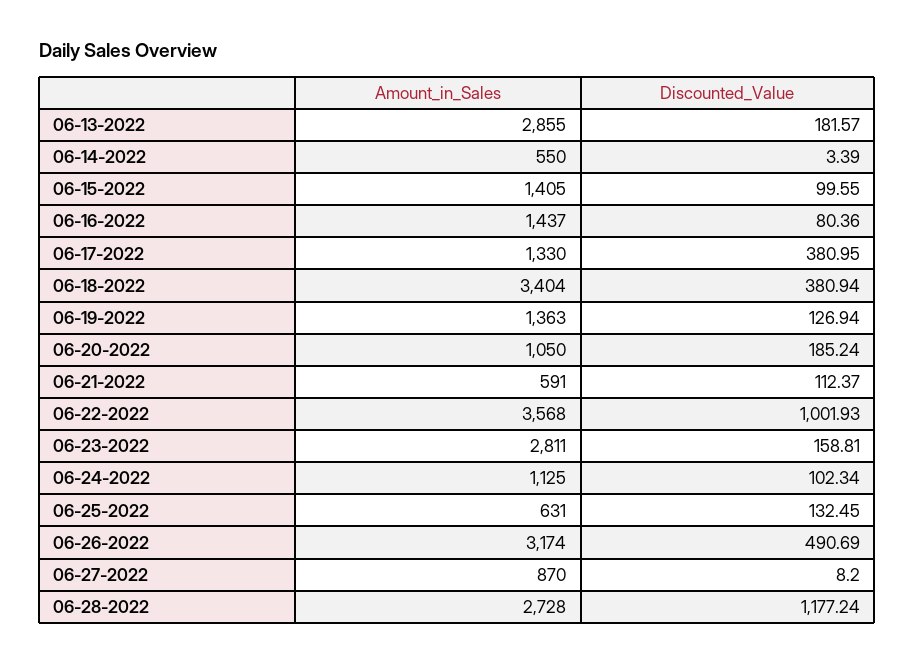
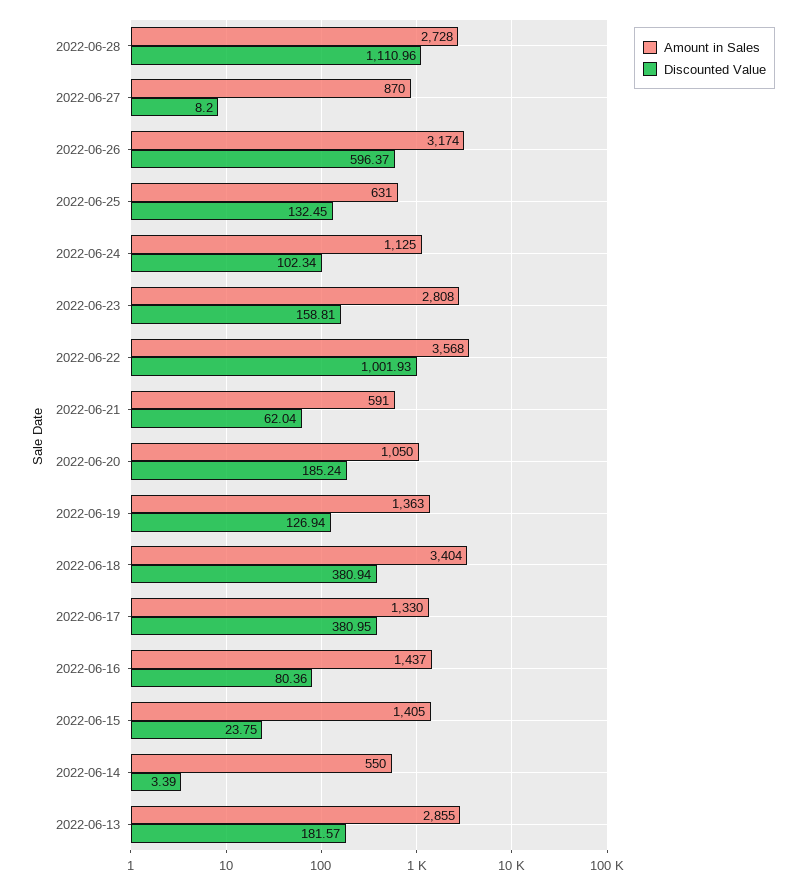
Discounted_Value, 06-15-2022: 99.55 -> 23.75
Discounted_Value, 06-21-2022: 112.37 -> 62.04
Amount_in_Sales, 06-23-2022: 2811 -> 2808
Discounted_Value, 06-26-2022: 490.69 -> 596.37
Discounted_Value, 06-28-2022: 1177.24 -> 1110.96

